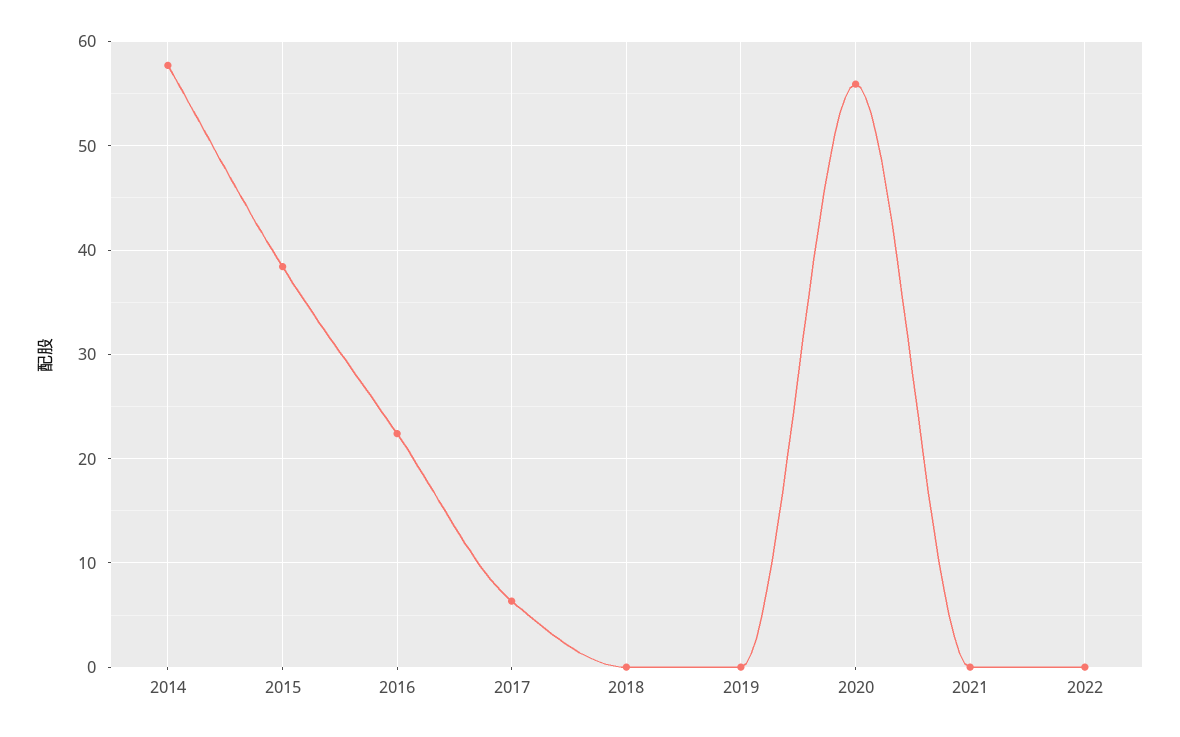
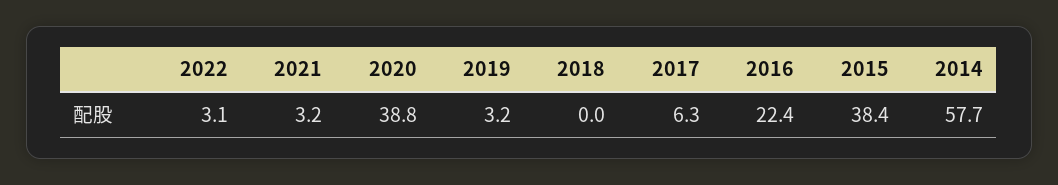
2019: 0 -> 3.2
2020: 56 -> 38.8
2021: 0 -> 3.2
2022: 0 -> 3.1

